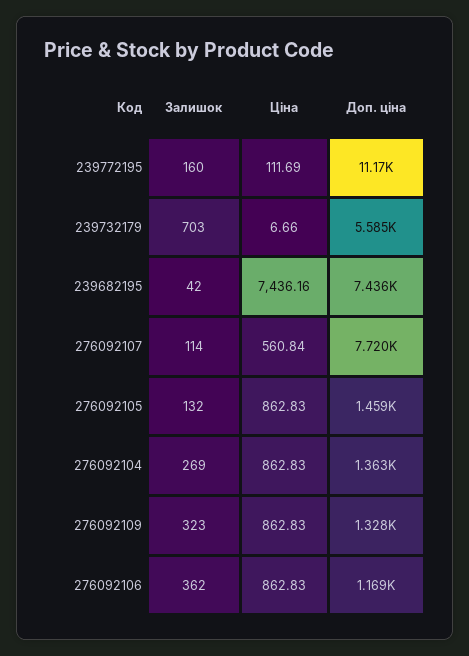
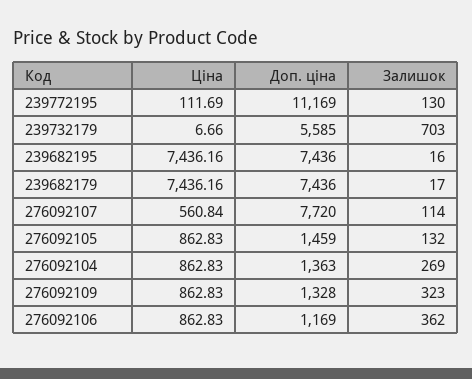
Залишок, 239772195: 160 -> 130
Залишок, 239682195: 42 -> 16
Ціна, 239682179: none -> 7436.16
Доп. ціна, 239682179: none -> 7436
Залишок, 239682179: none -> 17

